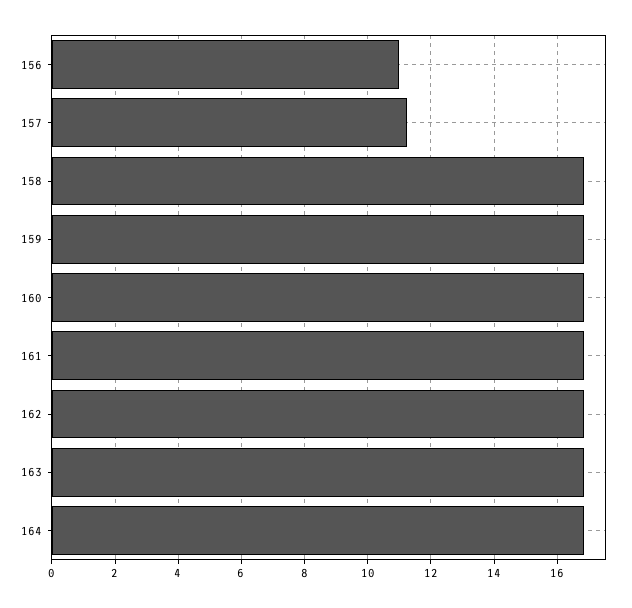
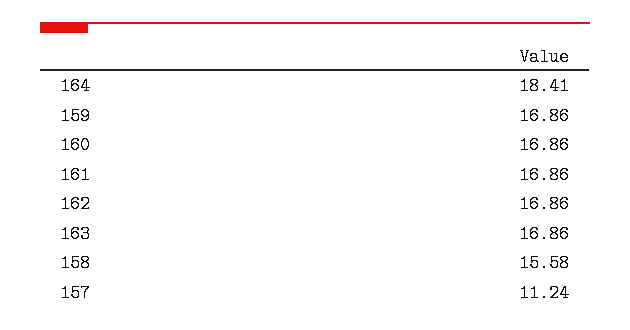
156: 11 -> none
158: 16.8 -> 15.58
164: 16.8 -> 18.41

